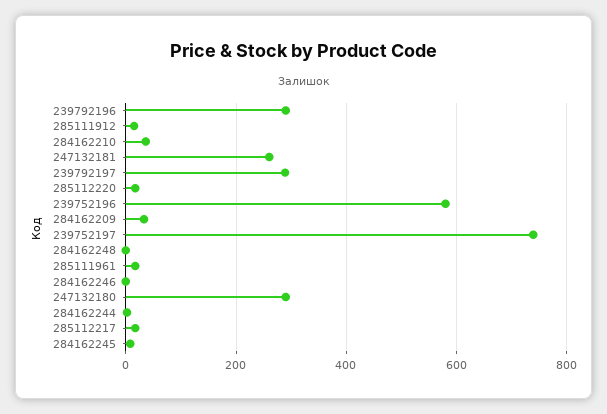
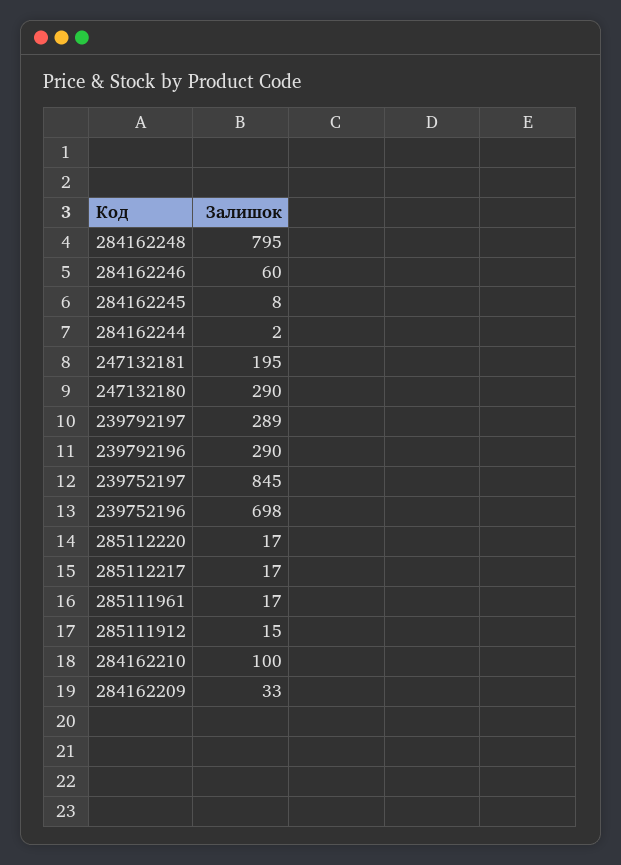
284162210: 40 -> 100
247132181: 260 -> 195
239752196: 580 -> 698
239752197: 740 -> 845
284162248: 0 -> 795
284162246: 0 -> 60

